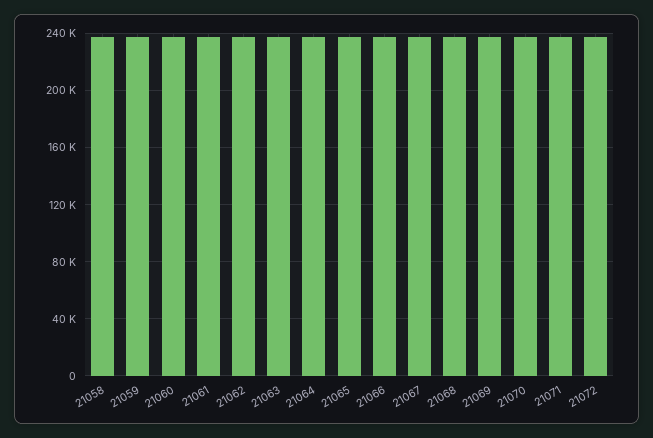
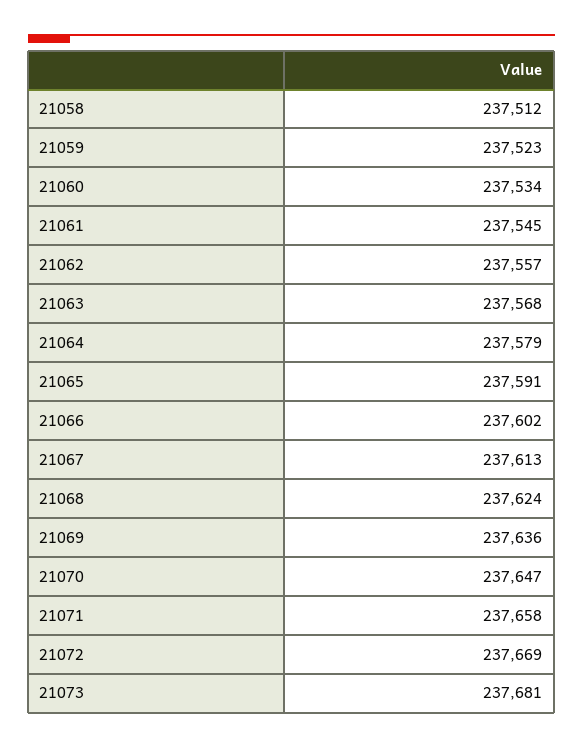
21073: none -> 237681

